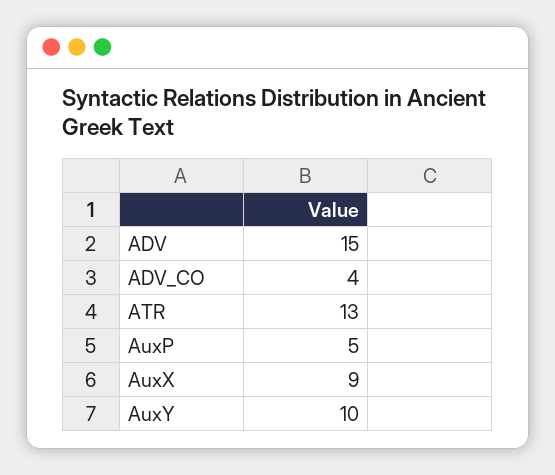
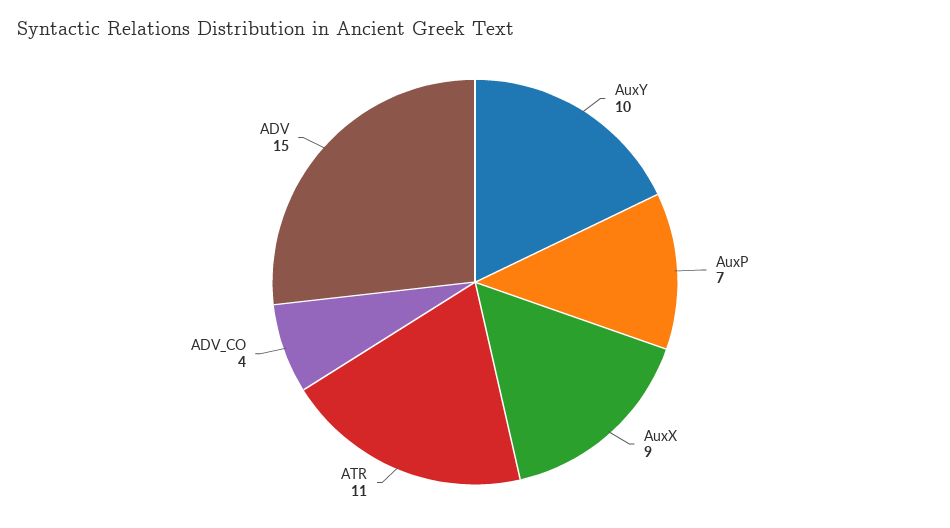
ATR: 13 -> 11
AuxP: 5 -> 7

